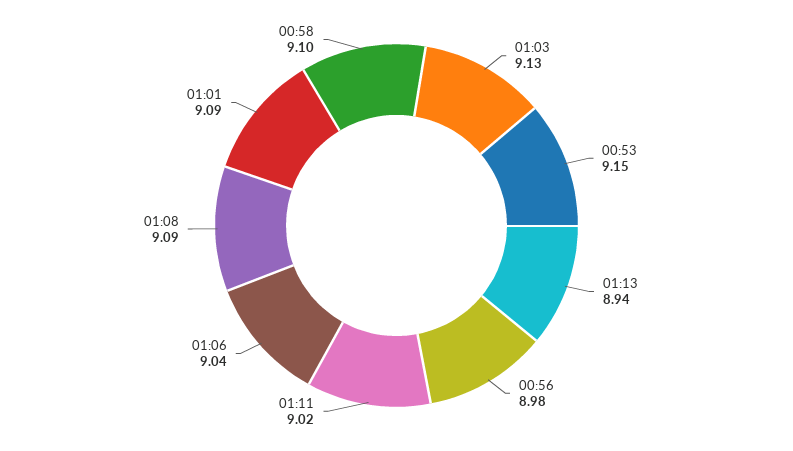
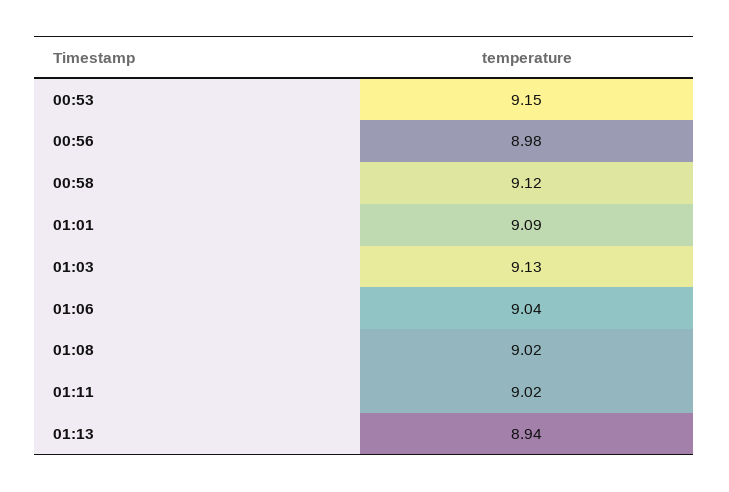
01:08: 9.09 -> 9.02
00:58: 9.1 -> 9.12

